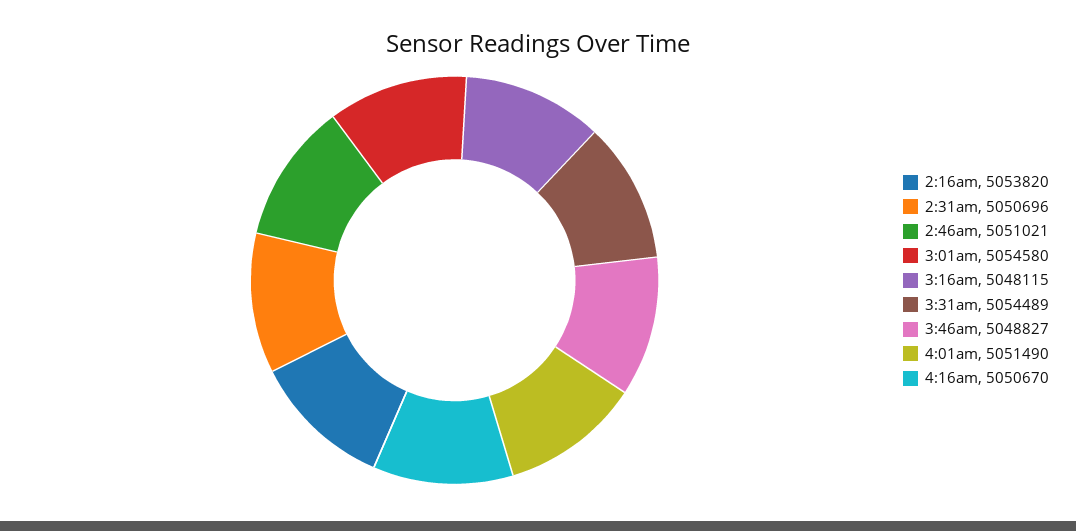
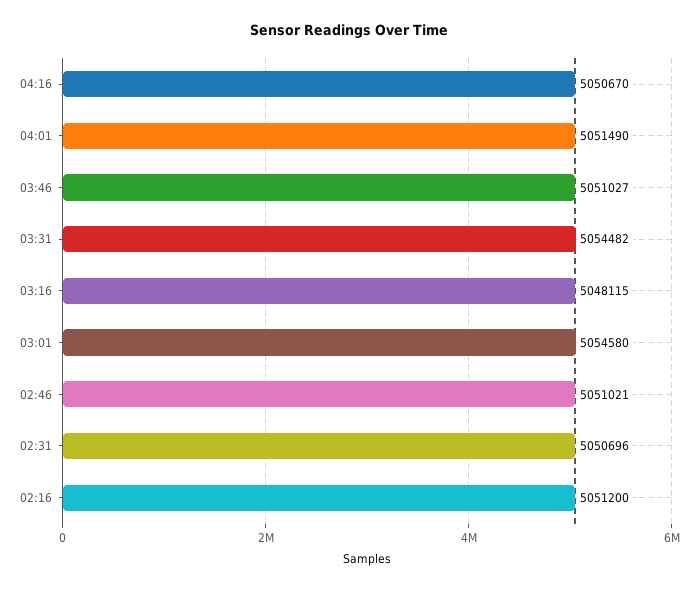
2:16am: 5053820 -> 5051200
3:31am: 5054489 -> 5054482
3:46am: 5048827 -> 5051027

